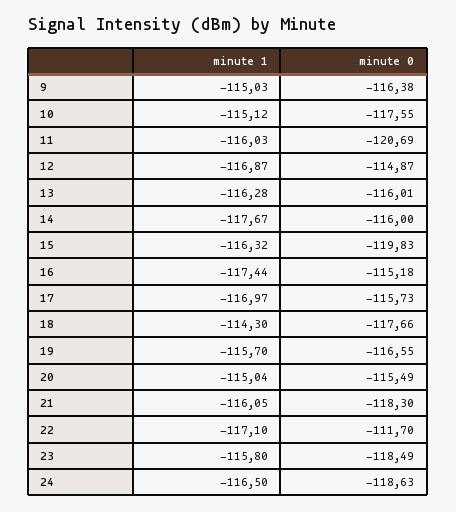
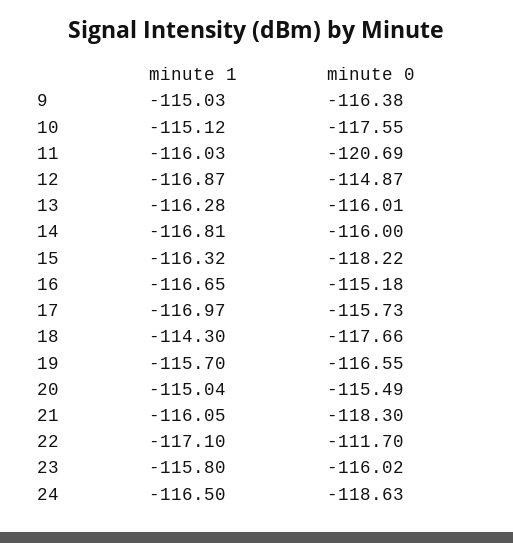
minute 1, 14: -117.67 -> -116.81
minute 0, 15: -119.83 -> -118.22
minute 1, 16: -117.44 -> -116.65
minute 0, 23: -118.49 -> -116.02

